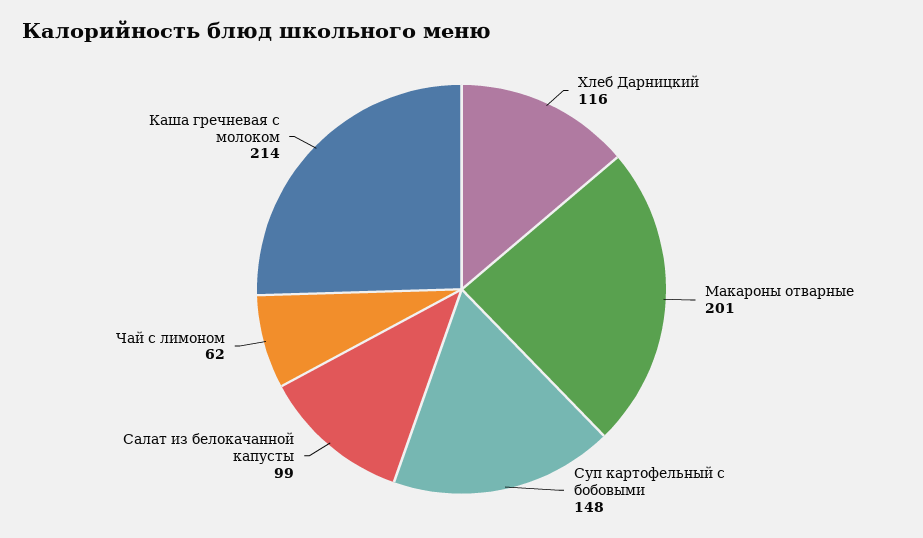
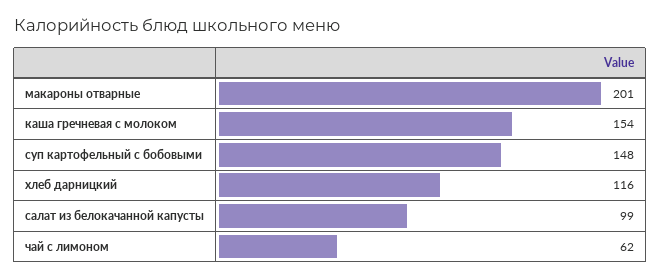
Каша гречневая с молоком: 214 -> 154

